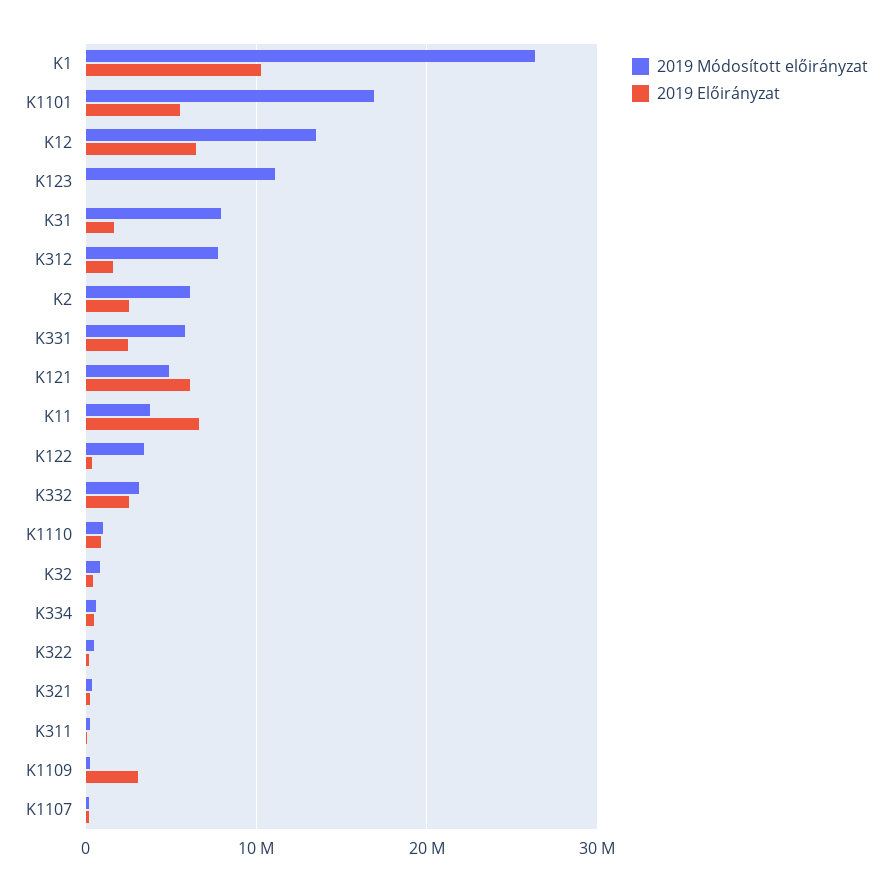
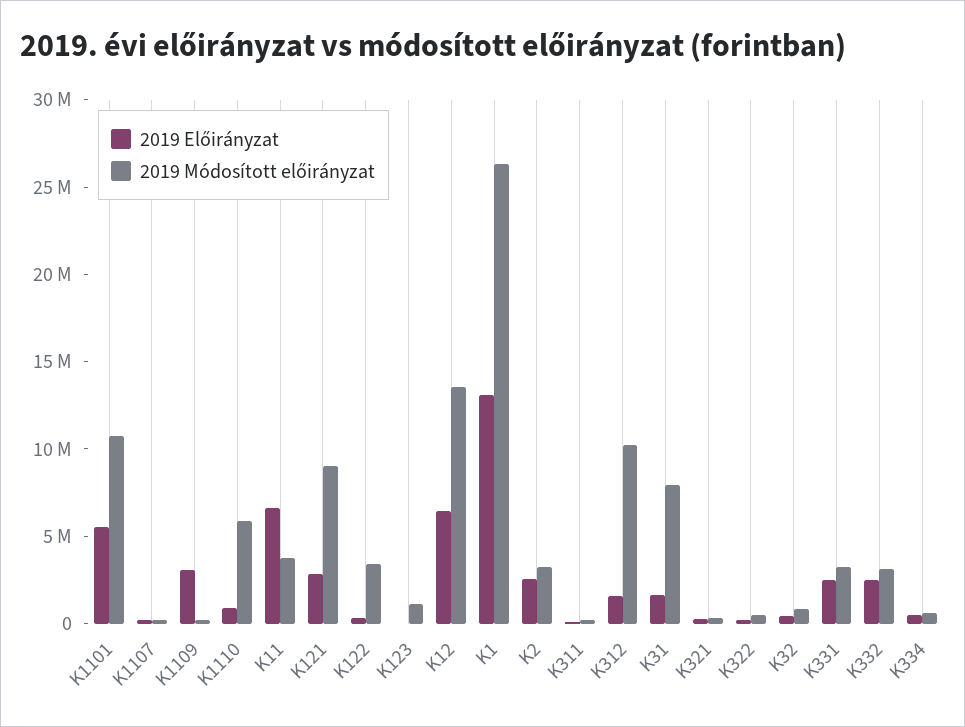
2019 Előirányzat, K1: 10000000 -> 13000000
2019 Módosított előirányzat, K1101: 17000000 -> 11000000
2019 Módosított előirányzat, K123: 11000000 -> 1000000
2019 Módosított előirányzat, K312: 8000000 -> 10000000
2019 Módosított előirányzat, K2: 6000000 -> 3000000
2019 Módosított előirányzat, K331: 6000000 -> 3000000
2019 Módosított előirányzat, K121: 5000000 -> 9000000
2019 Előirányzat, K121: 6000000 -> 3000000
2019 Módosított előirányzat, K1110: 1000000 -> 6000000

